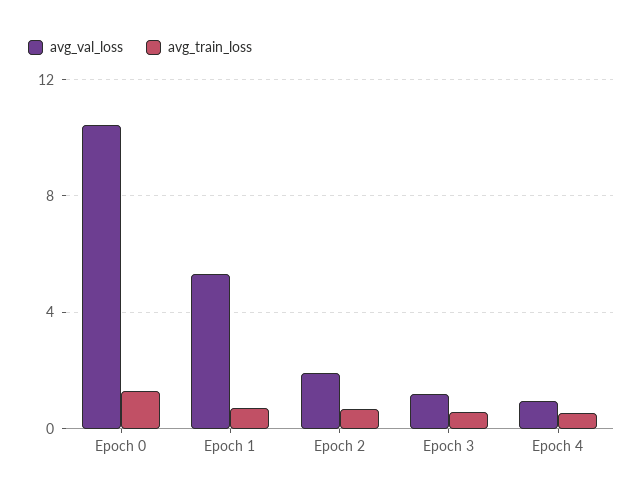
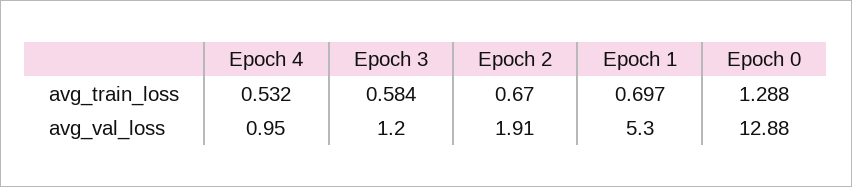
avg_val_loss, Epoch 0: 10.5 -> 12.88

